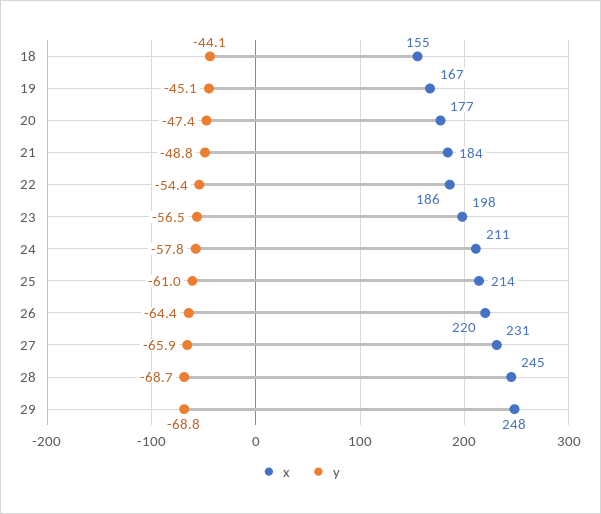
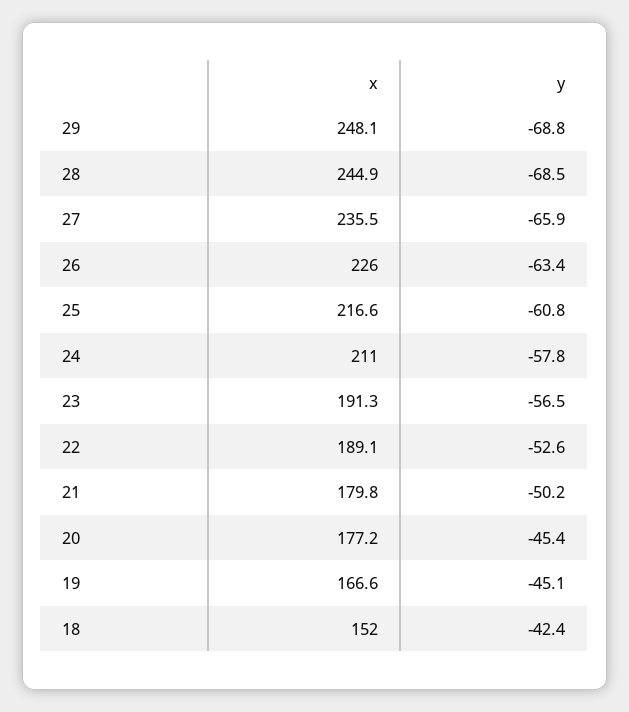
x, 18: 155 -> 152
y, 18: -44.1 -> -42.4
y, 20: -47.4 -> -45.4
x, 21: 184 -> 179.8
y, 21: -48.8 -> -50.2
x, 22: 186 -> 189.1
y, 22: -54.4 -> -52.6
x, 23: 198 -> 191.3
x, 25: 214 -> 216.6
y, 25: -61 -> -60.8
x, 26: 220 -> 226
y, 26: -64.4 -> -63.4
x, 27: 231 -> 235.5
y, 28: -68.7 -> -68.5

